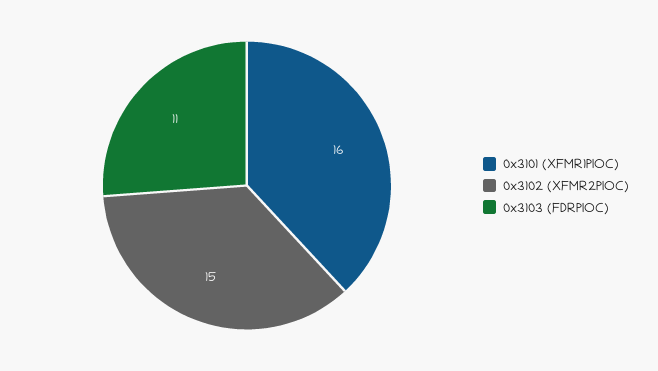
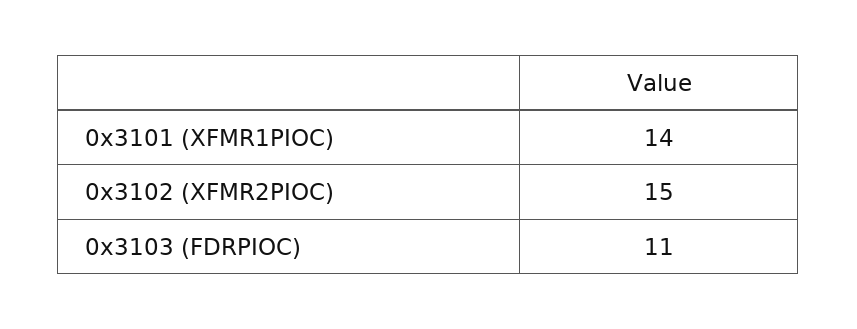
0x3101 (XFMR1PIOC): 16 -> 14

